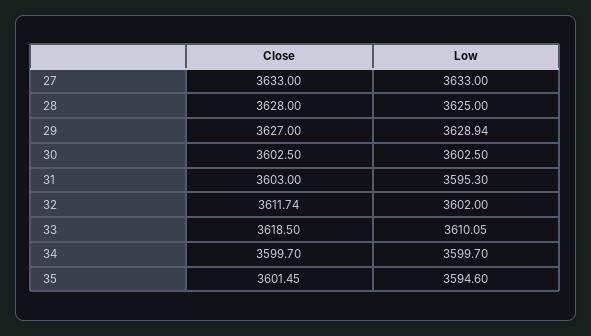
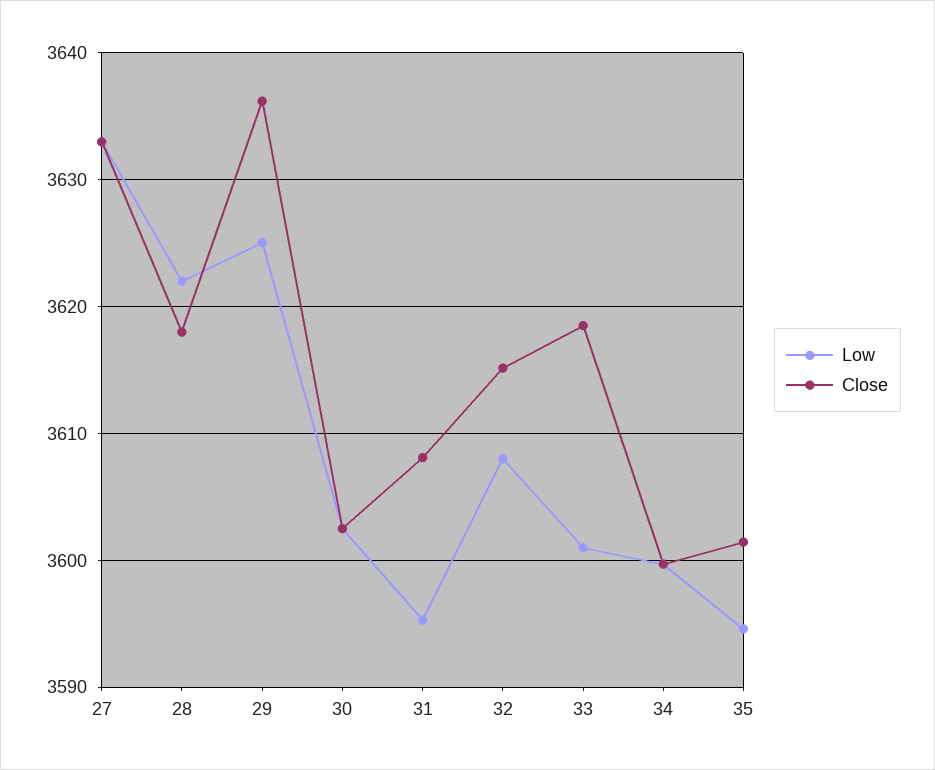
Close, 28: 3628 -> 3618
Low, 28: 3625 -> 3622
Close, 29: 3627 -> 3636
Low, 29: 3628.94 -> 3625
Close, 31: 3603 -> 3608
Close, 32: 3611.74 -> 3615
Low, 32: 3602 -> 3608
Low, 33: 3610.05 -> 3601

